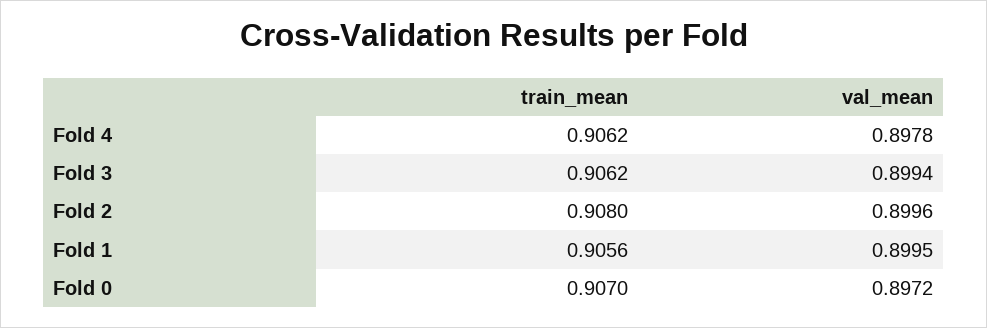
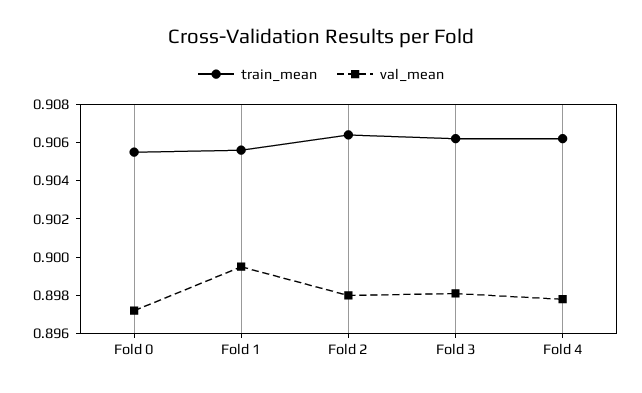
val_mean, Fold 3: 0.8994 -> 0.898
train_mean, Fold 2: 0.908 -> 0.9065
val_mean, Fold 2: 0.8996 -> 0.898
train_mean, Fold 0: 0.907 -> 0.9055

